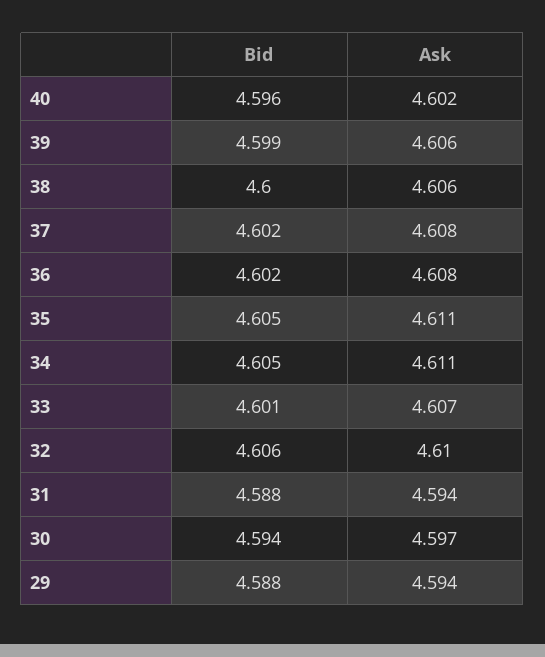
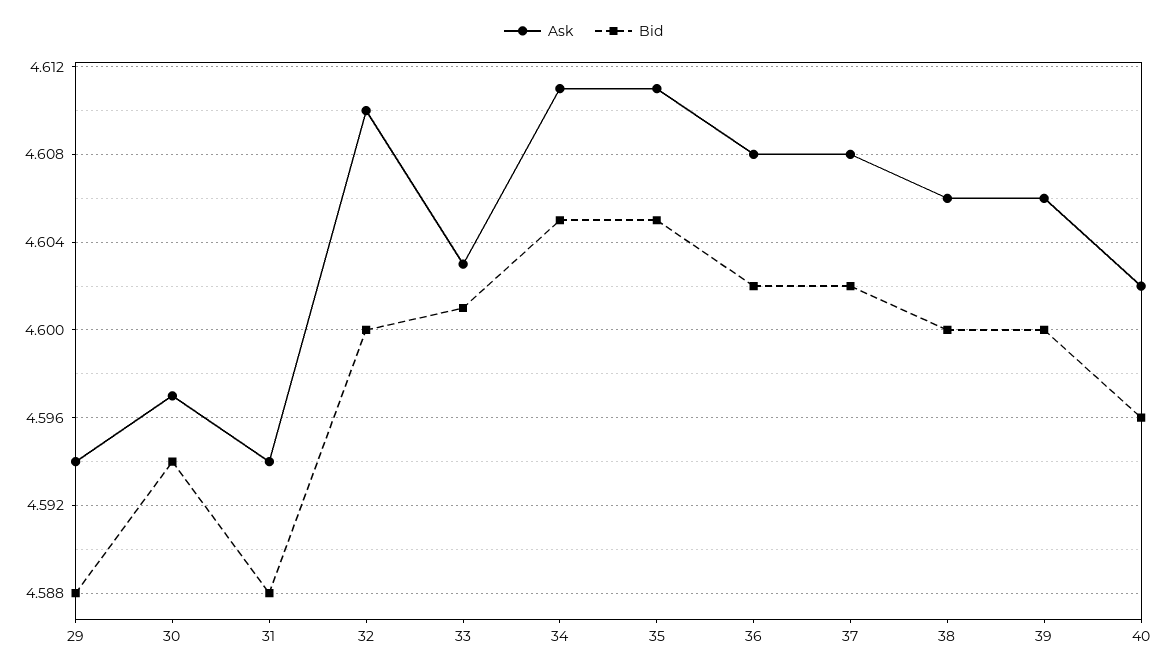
Bid, 39: 4.599 -> 4.6
Ask, 33: 4.607 -> 4.603
Bid, 32: 4.606 -> 4.6

